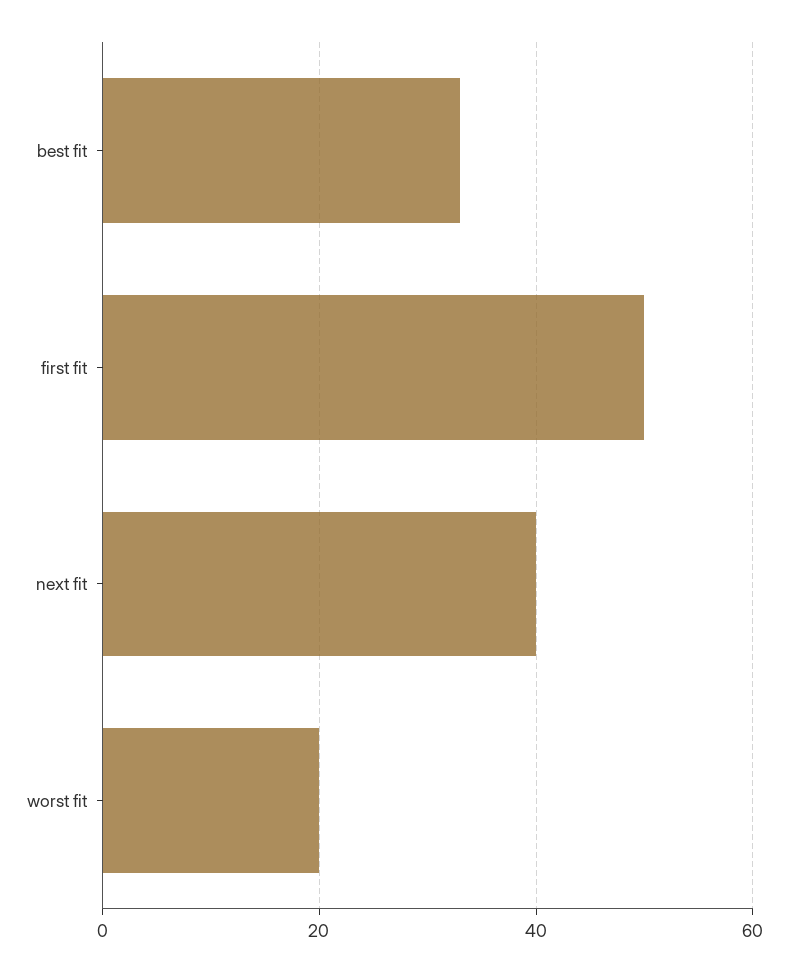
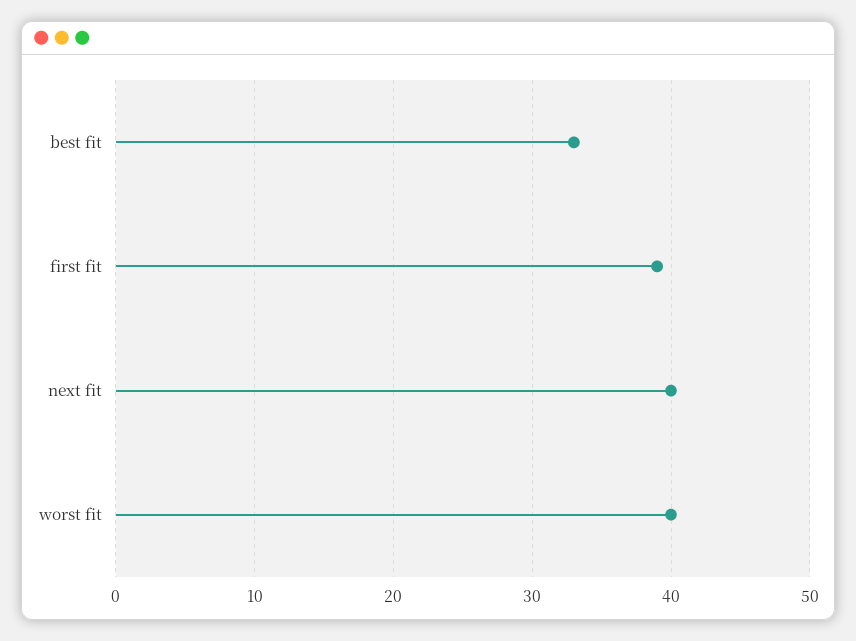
first fit: 50 -> 39
worst fit: 20 -> 40

